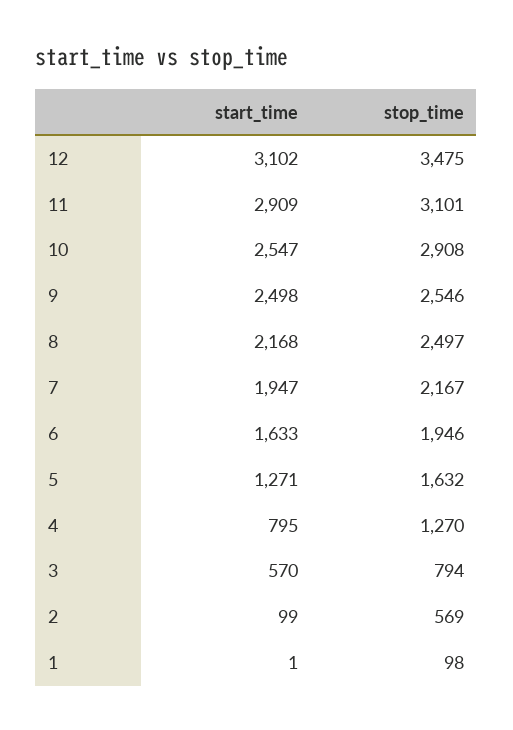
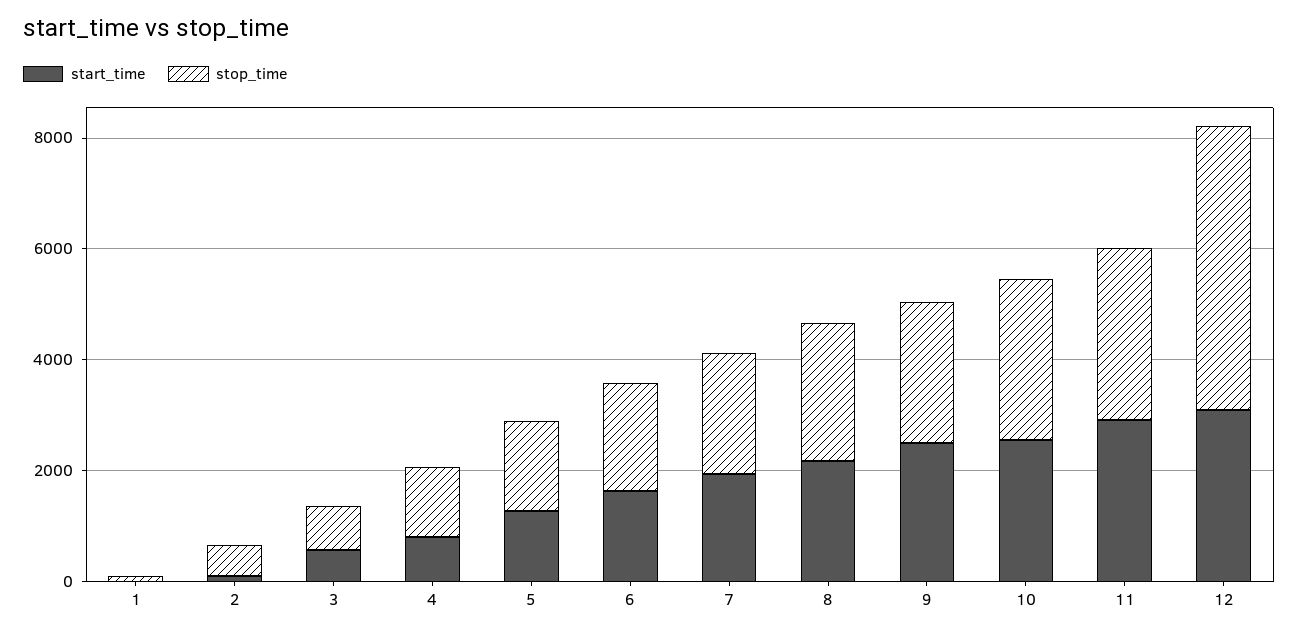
stop_time, 12: 3475 -> 5000

